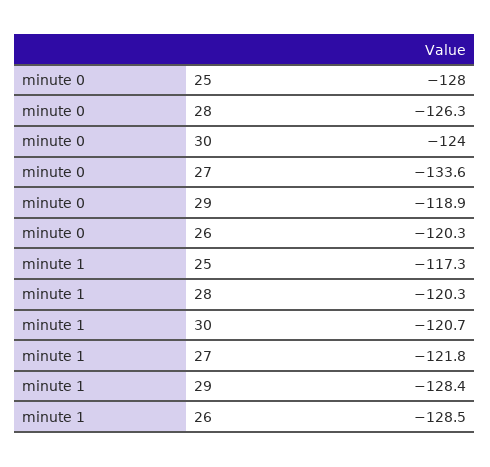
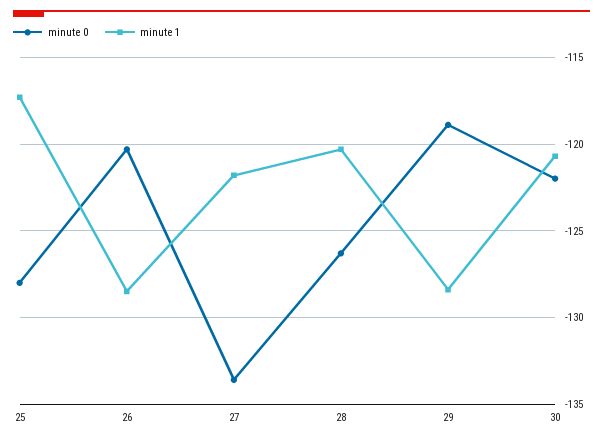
minute 0, 30: -124 -> -122

